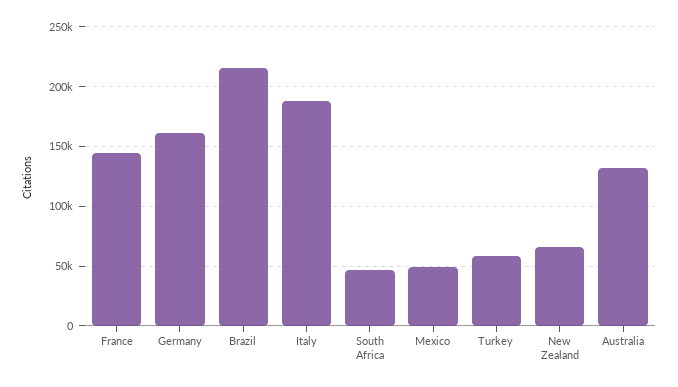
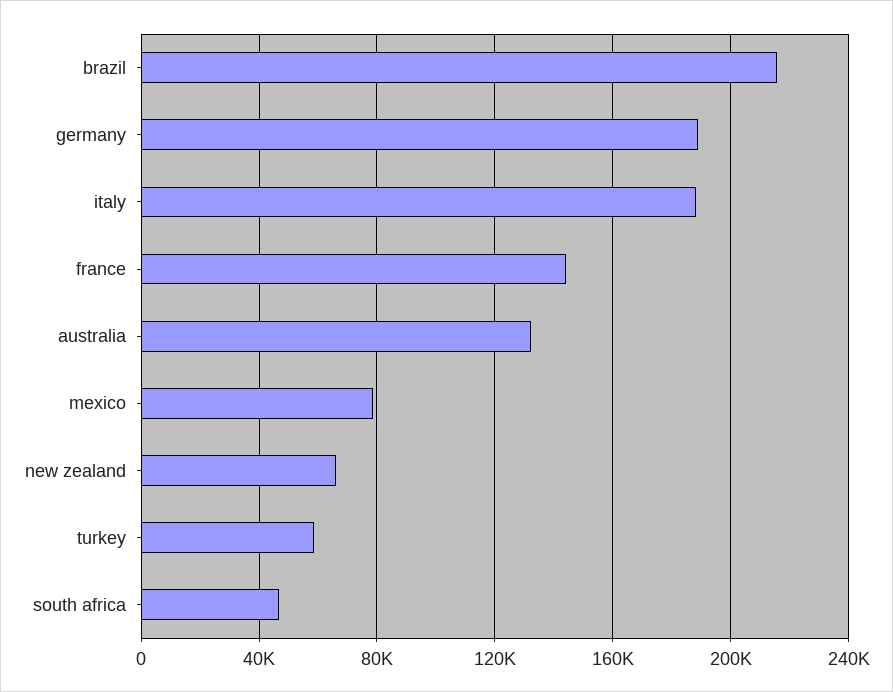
Germany: 160000 -> 190000
Mexico: 50000 -> 80000

